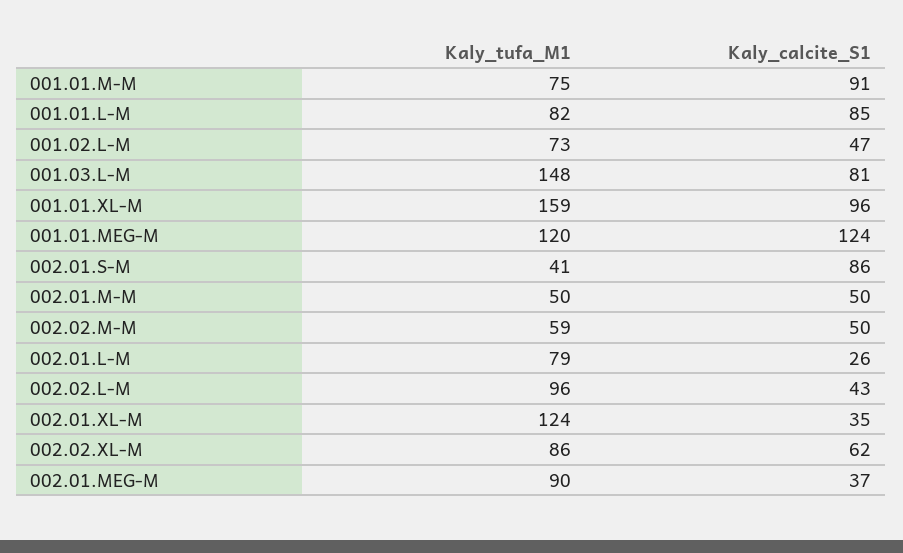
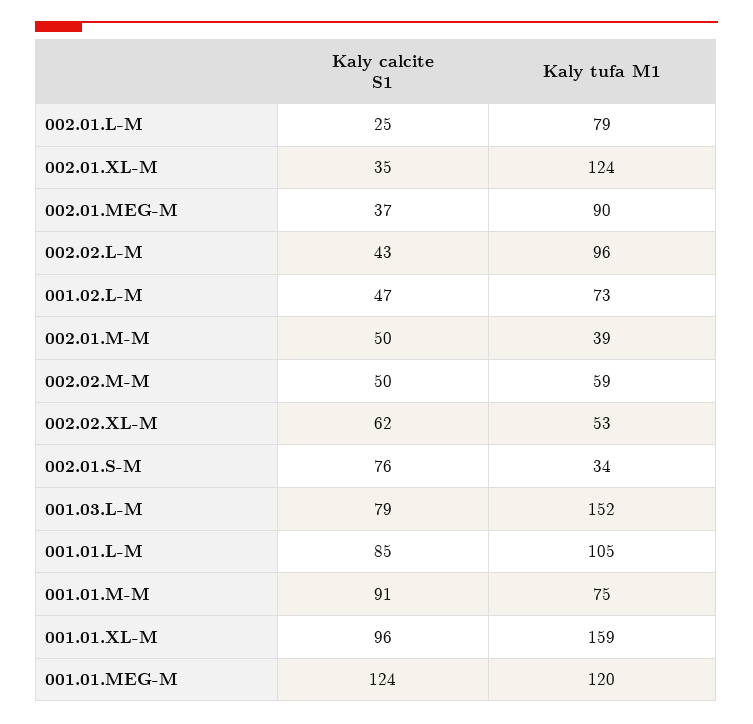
Kaly_tufa_M1, 001.01.L-M: 82 -> 105
Kaly_tufa_M1, 001.03.L-M: 148 -> 152
Kaly_calcite_S1, 001.03.L-M: 81 -> 79
Kaly_tufa_M1, 002.01.S-M: 41 -> 34
Kaly_calcite_S1, 002.01.S-M: 86 -> 76
Kaly_tufa_M1, 002.01.M-M: 50 -> 39
Kaly_calcite_S1, 002.01.L-M: 26 -> 25
Kaly_tufa_M1, 002.02.XL-M: 86 -> 53

